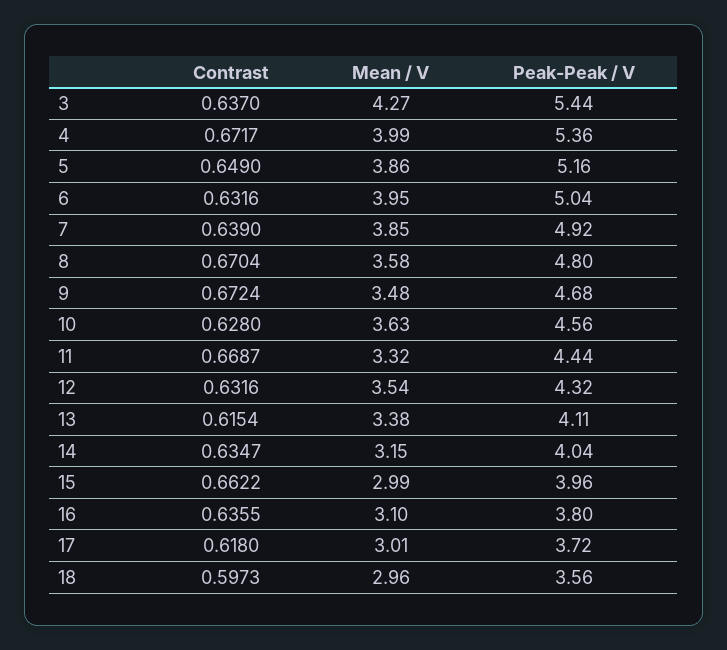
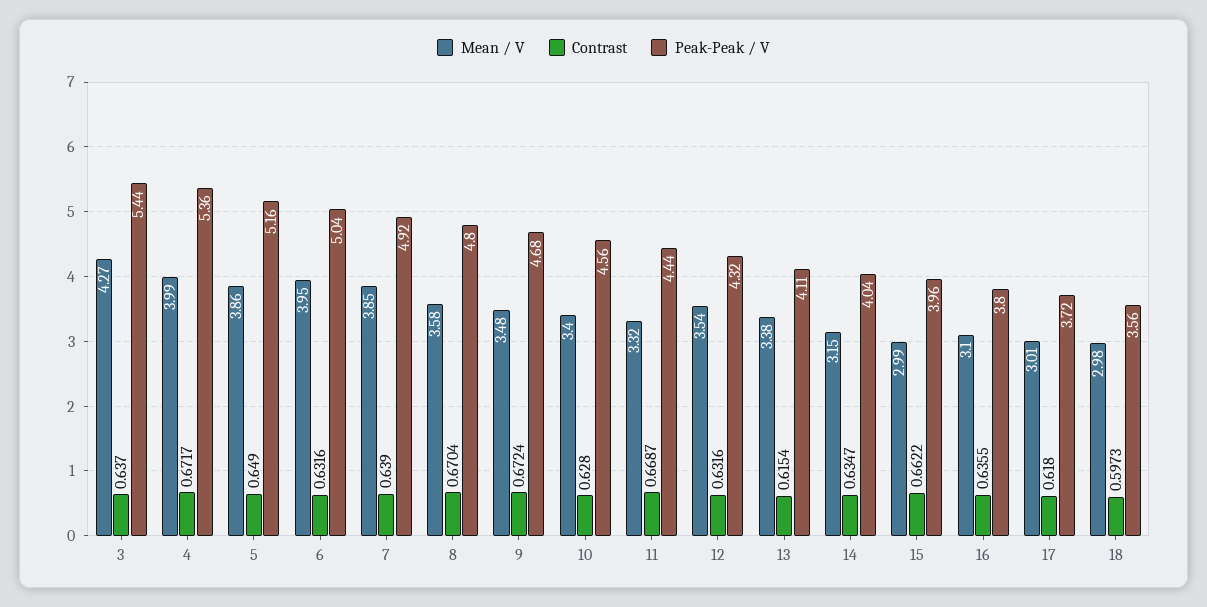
Mean / V, 10: 3.63 -> 3.4
Mean / V, 18: 2.96 -> 2.98

